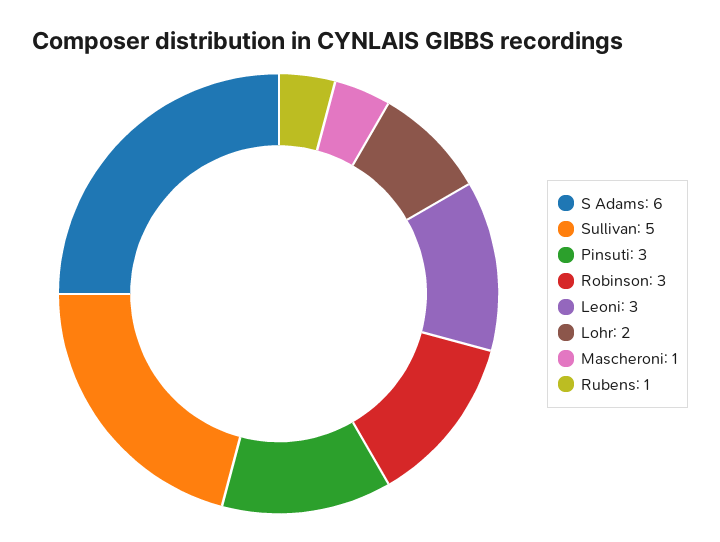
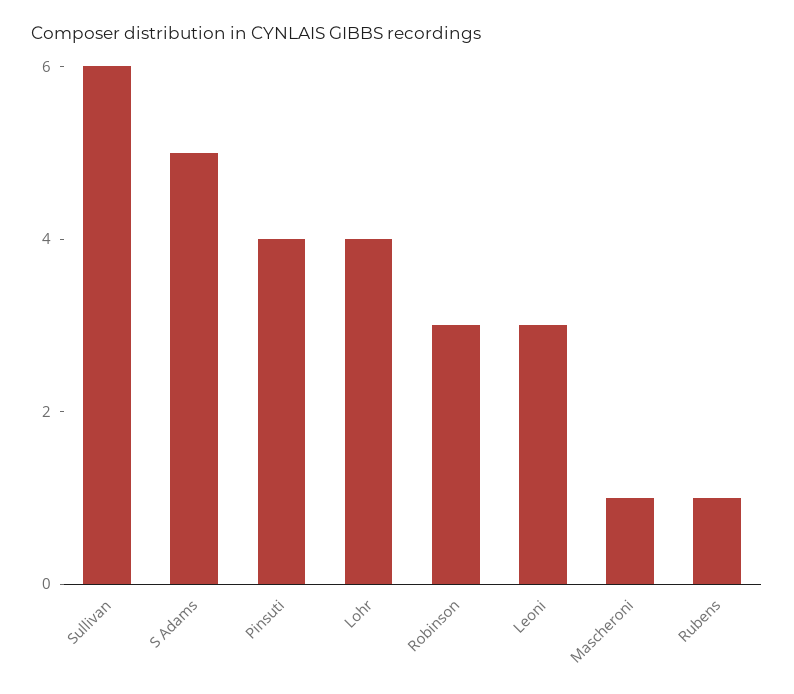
S Adams: 6 -> 5
Sullivan: 5 -> 6
Pinsuti: 3 -> 4
Lohr: 2 -> 4

